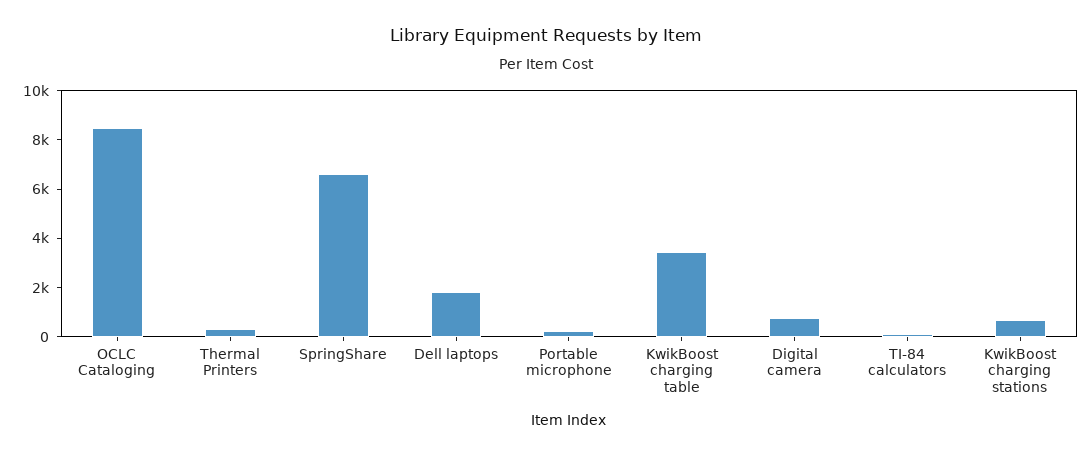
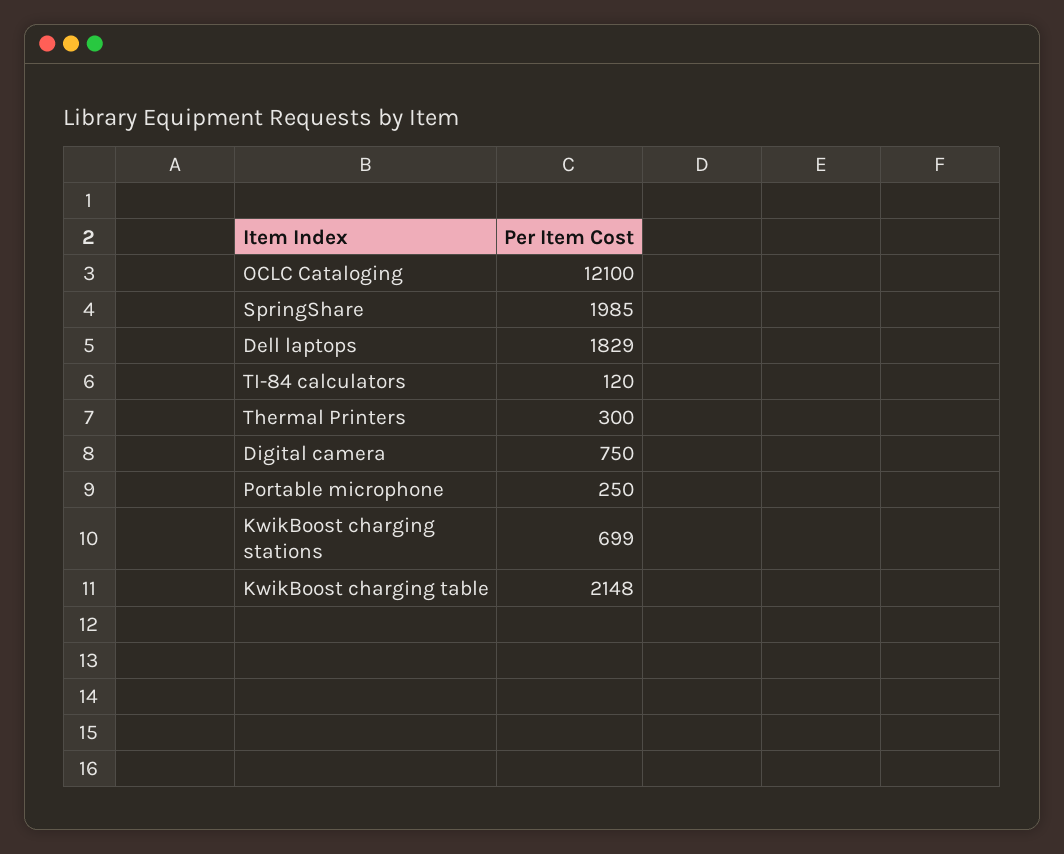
OCLC Cataloging: 8500 -> 12100
SpringShare: 6500 -> 1985
KwikBoost charging table: 3500 -> 2148

